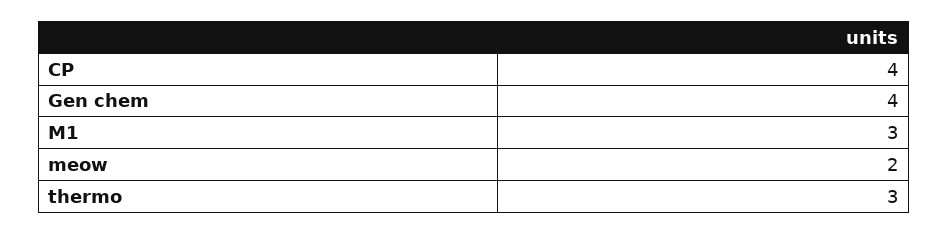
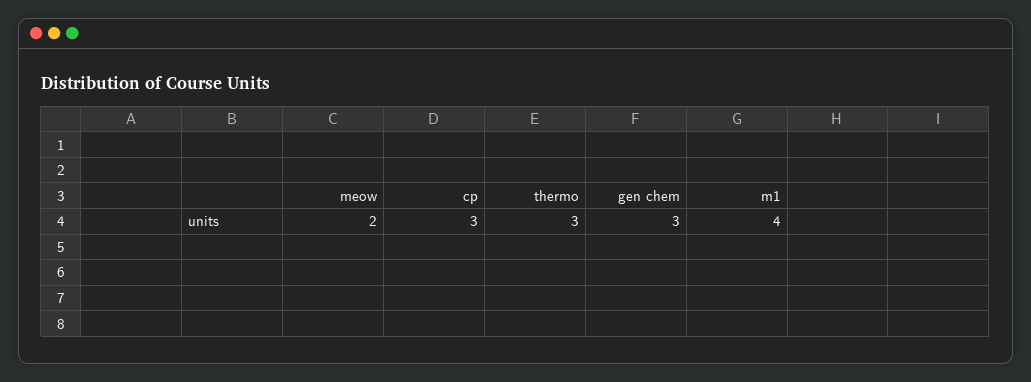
CP: 4 -> 3
Gen chem: 4 -> 3
M1: 3 -> 4

